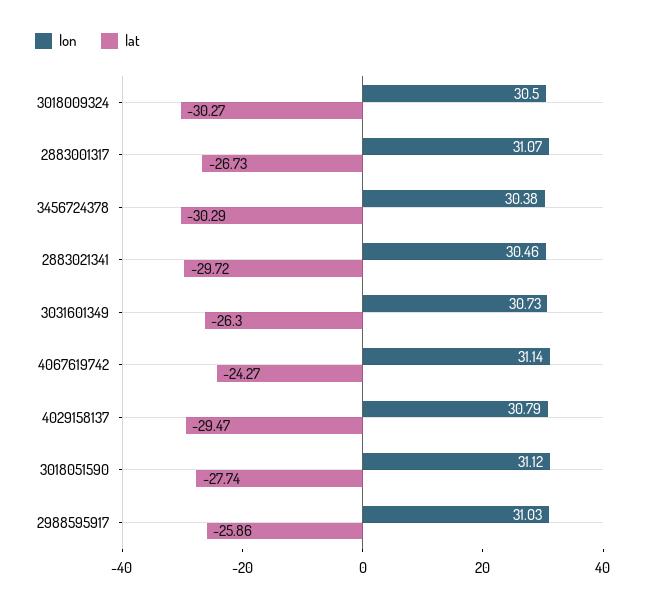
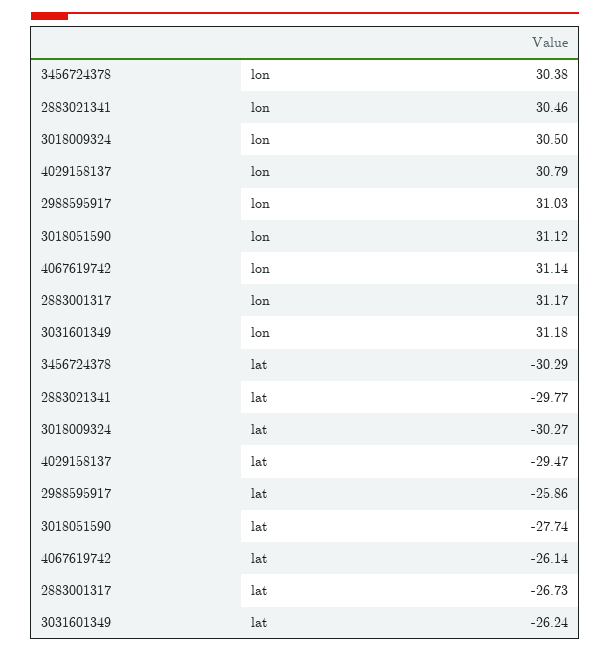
lon, 2883001317: 31.07 -> 31.17
lat, 2883021341: -29.72 -> -29.77
lon, 3031601349: 30.73 -> 31.18
lat, 3031601349: -26.3 -> -26.24
lat, 4067619742: -24.27 -> -26.14

